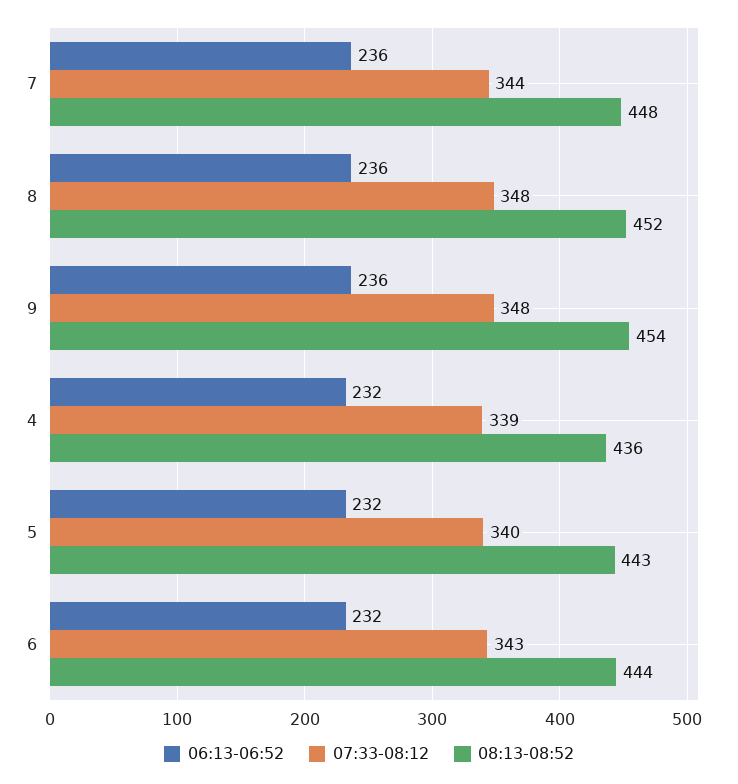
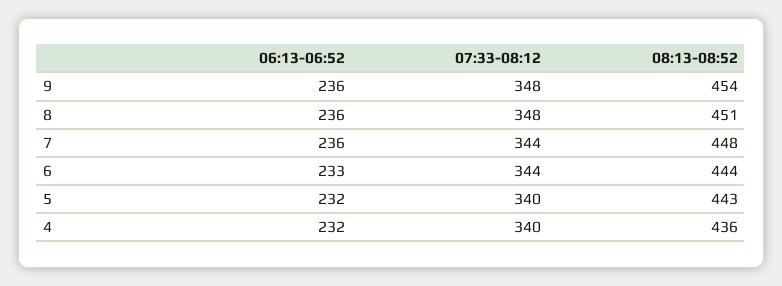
08:13-08:52, 8: 452 -> 451
07:33-08:12, 4: 339 -> 340
06:13-06:52, 6: 232 -> 233
07:33-08:12, 6: 343 -> 344

